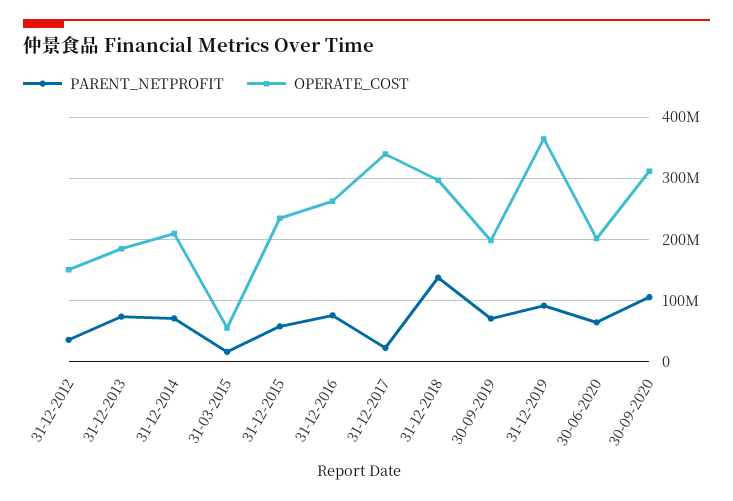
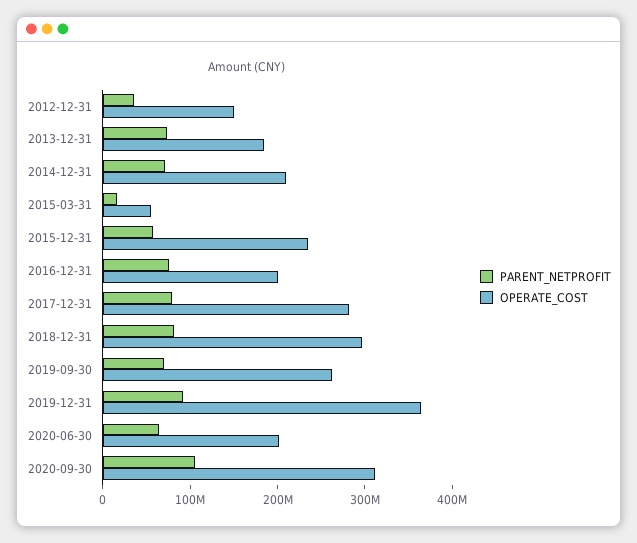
OPERATE_COST, 31-12-2016: 260000000 -> 200000000
PARENT_NETPROFIT, 31-12-2017: 20000000 -> 80000000
OPERATE_COST, 31-12-2017: 340000000 -> 280000000
PARENT_NETPROFIT, 31-12-2018: 140000000 -> 80000000
OPERATE_COST, 30-09-2019: 200000000 -> 260000000

